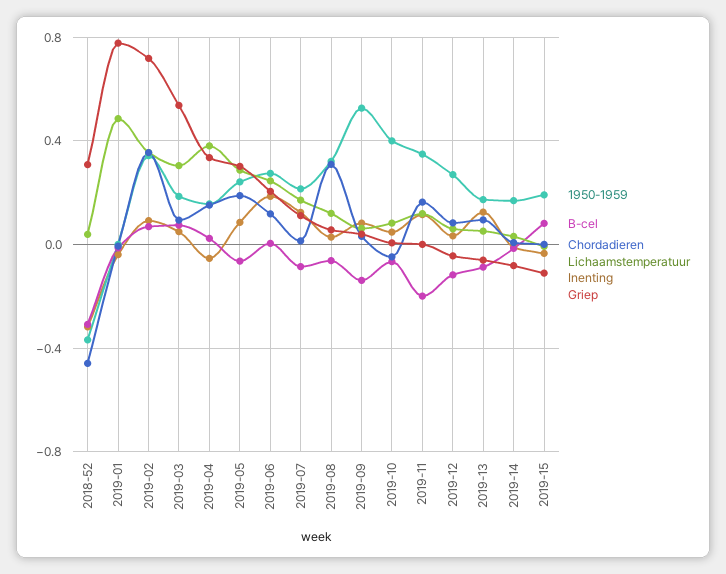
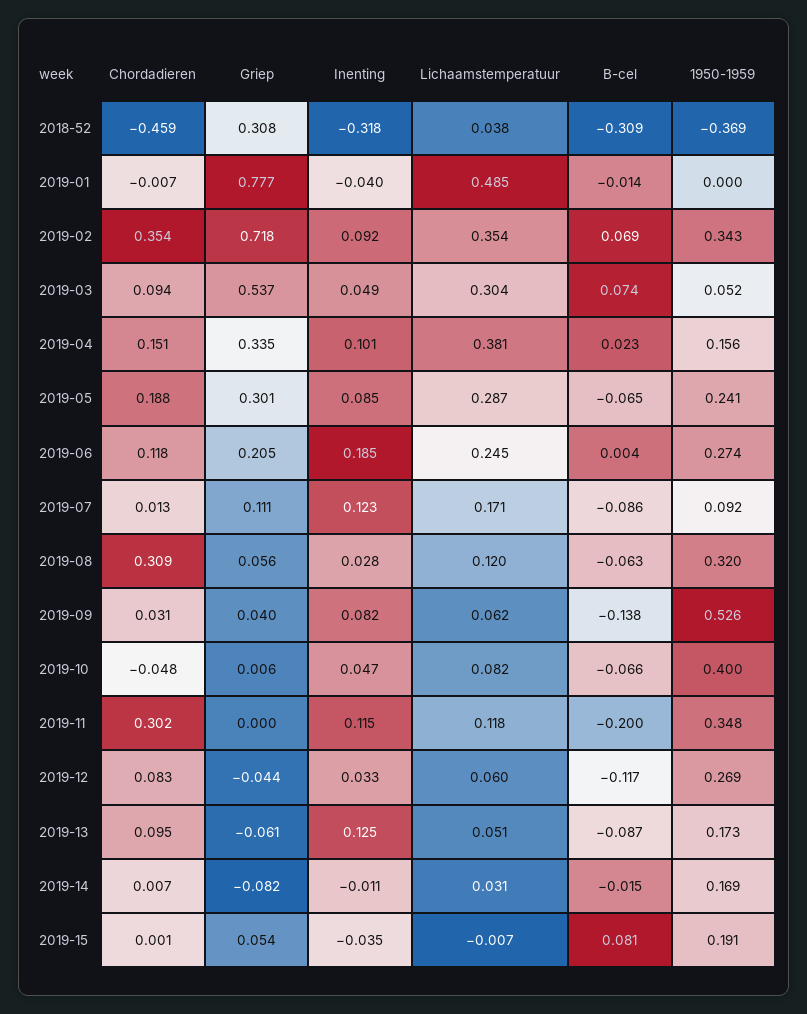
1950-1959, 2019-03: 0.2 -> 0.052
Inenting, 2019-04: -0.05 -> 0.101
1950-1959, 2019-07: 0.2 -> 0.092
Chordadieren, 2019-11: 0.15 -> 0.302
Griep, 2019-15: -0.1 -> 0.054

